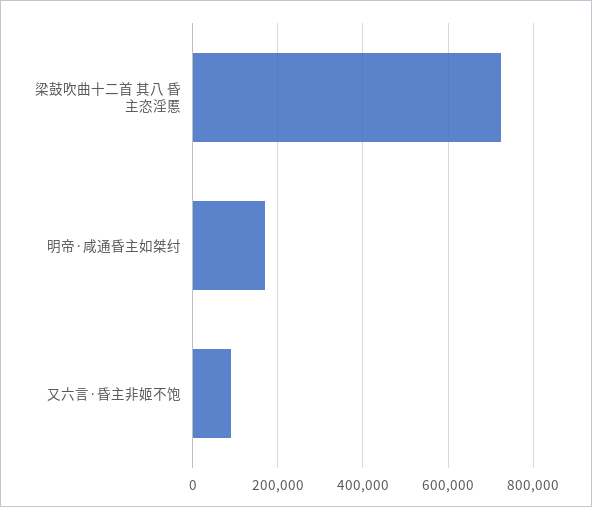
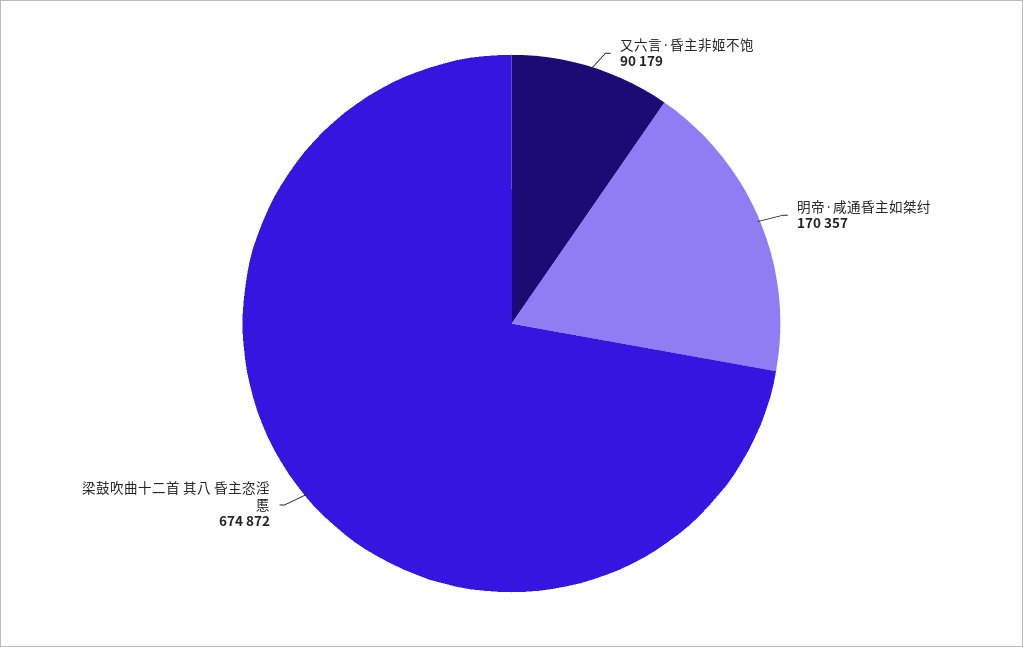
梁鼓吹曲十二首 其八 昏主恣淫慝: 720000 -> 674872

